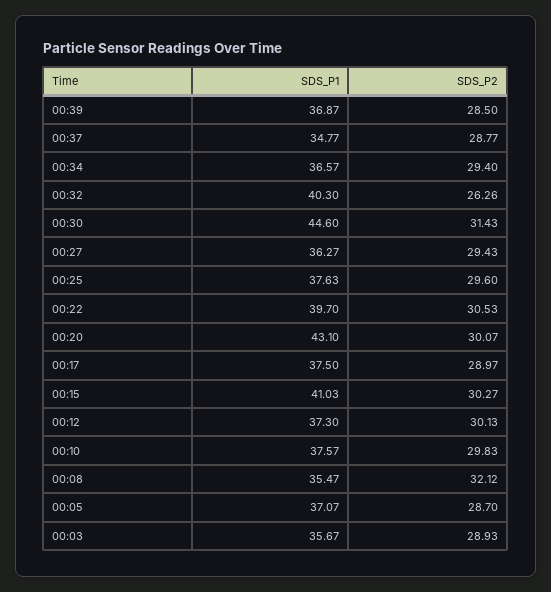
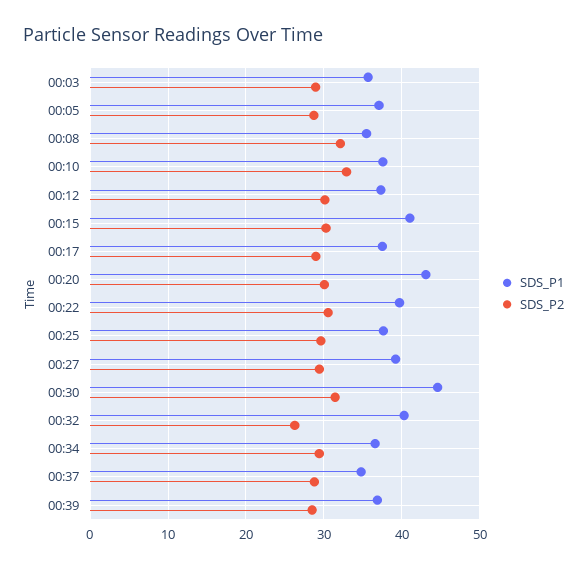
SDS_P1, 00:27: 36.27 -> 39
SDS_P2, 00:10: 29.83 -> 33

